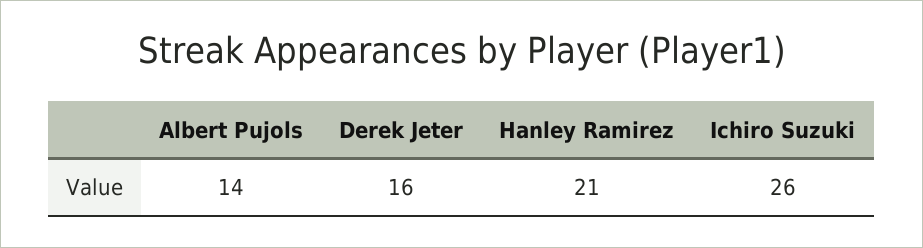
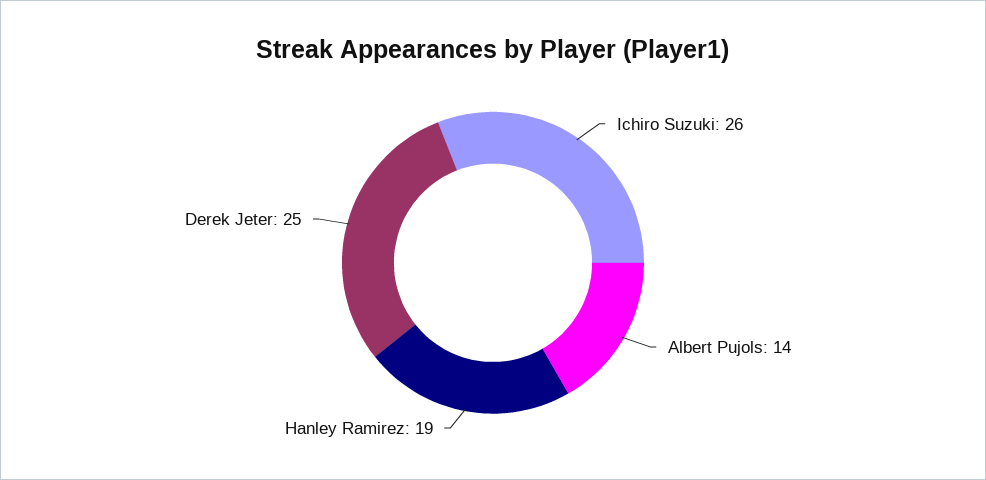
Derek Jeter: 16 -> 25
Hanley Ramirez: 21 -> 19

